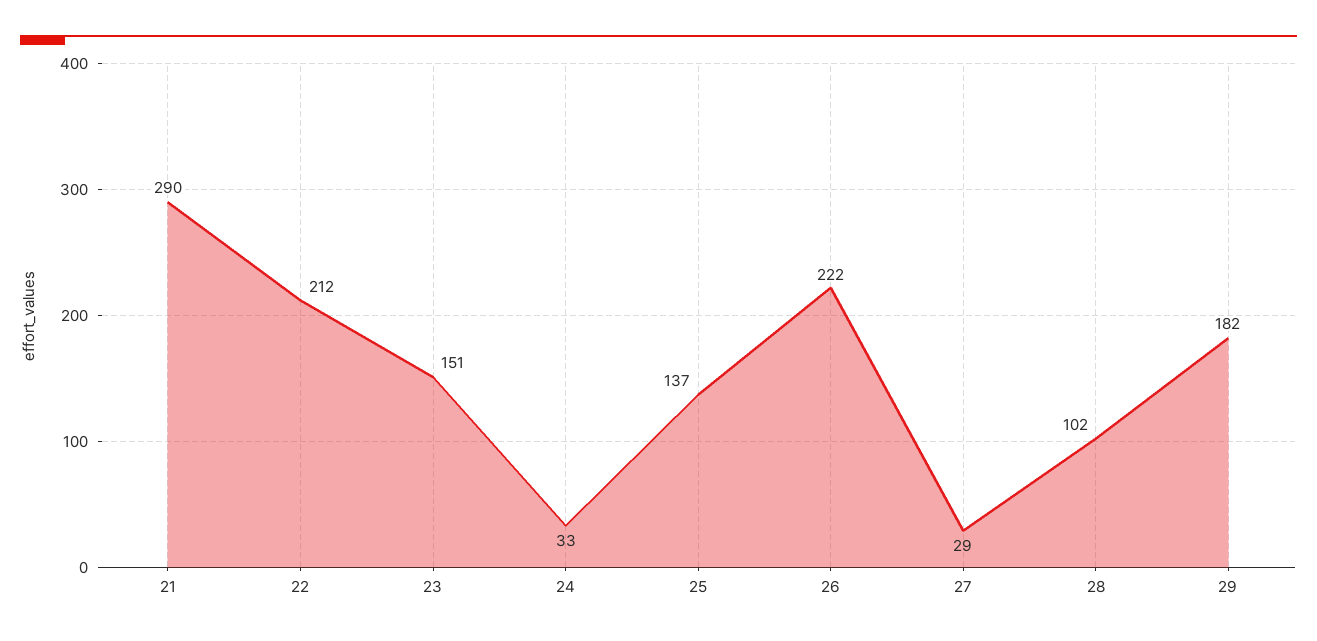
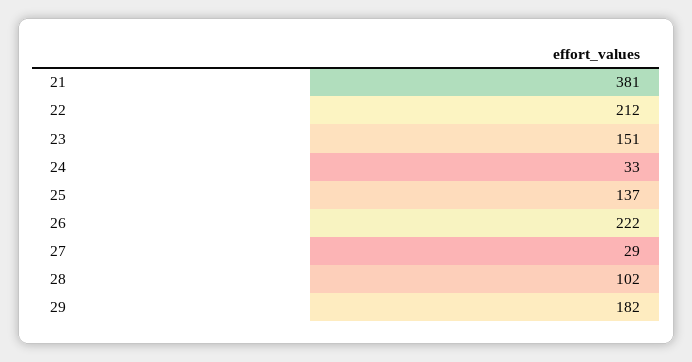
21: 290 -> 381

